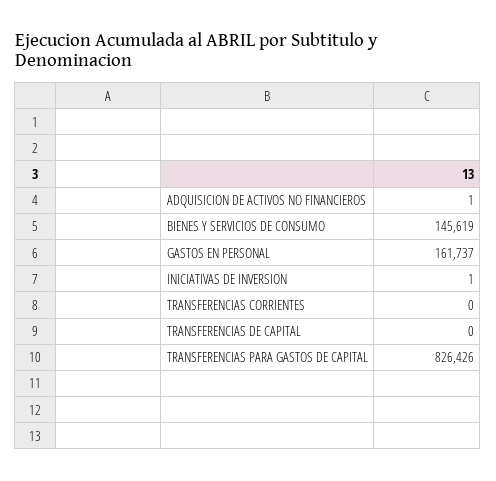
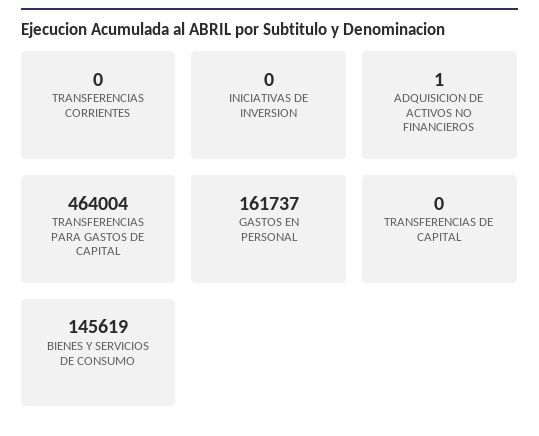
INICIATIVAS DE INVERSION: 1 -> 0
TRANSFERENCIAS PARA GASTOS DE CAPITAL: 826426 -> 464004

